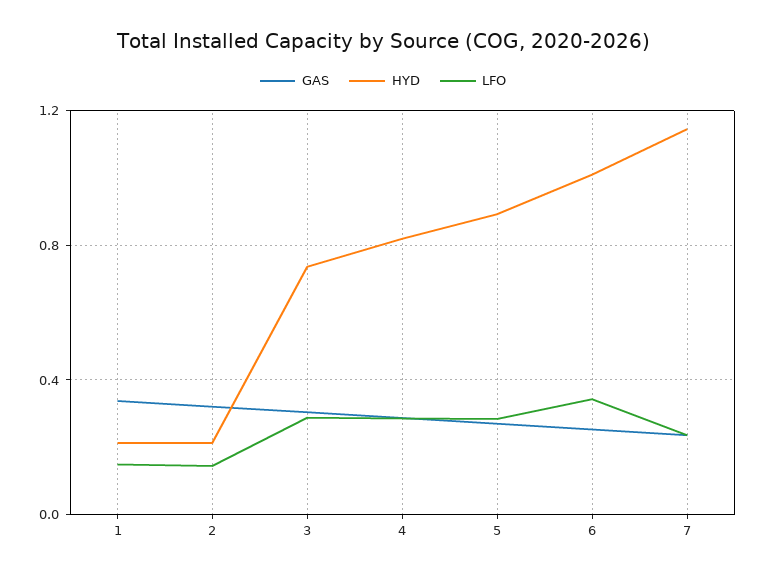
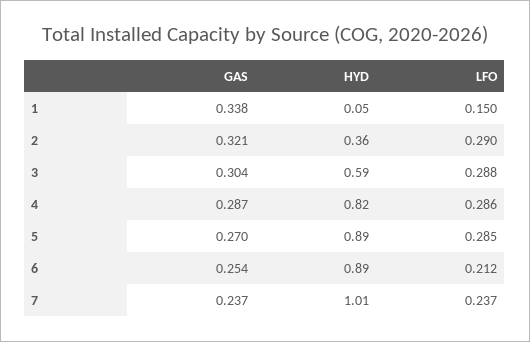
HYD, 1: 0.2 -> 0.05
HYD, 2: 0.2 -> 0.36
LFO, 2: 0.15 -> 0.29
HYD, 3: 0.75 -> 0.59
HYD, 6: 1 -> 0.89
LFO, 6: 0.35 -> 0.212
HYD, 7: 1.15 -> 1.01

